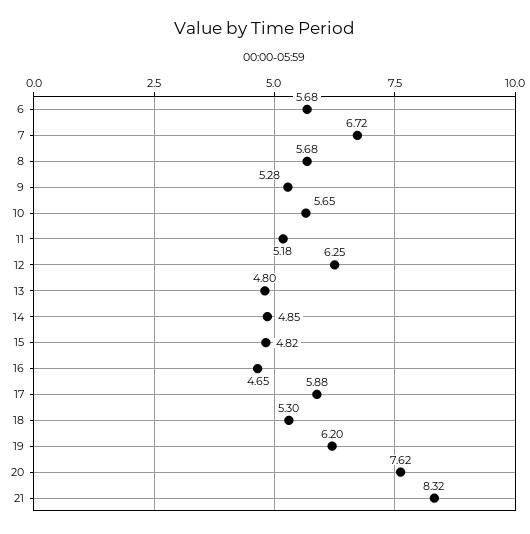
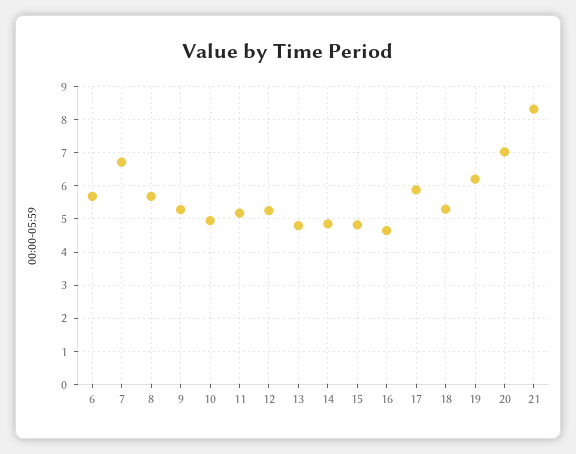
10: 5.65 -> 5
12: 6.25 -> 5.2
20: 7.62 -> 7

